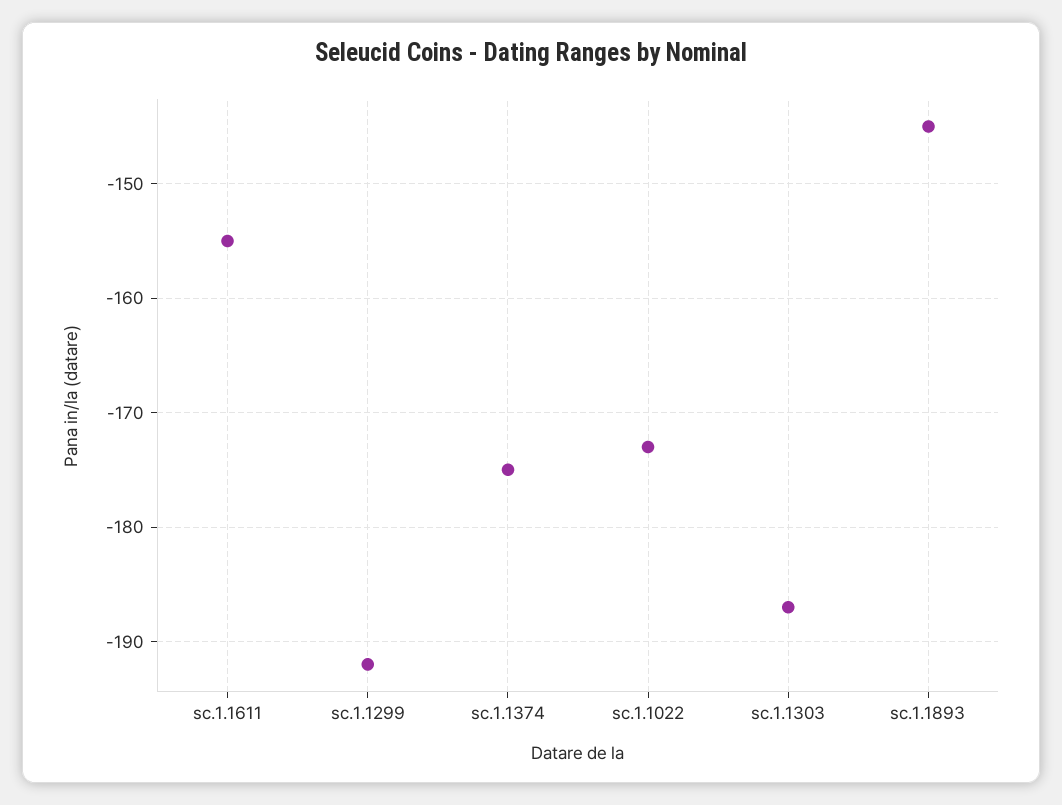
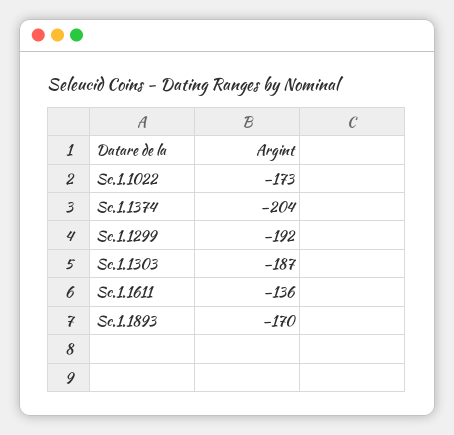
sc.1.1611: -155 -> -136
sc.1.1374: -175 -> -204
sc.1.1893: -145 -> -170

